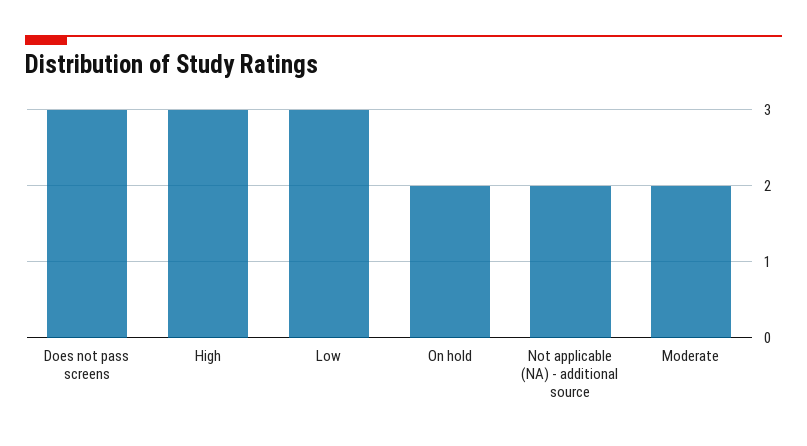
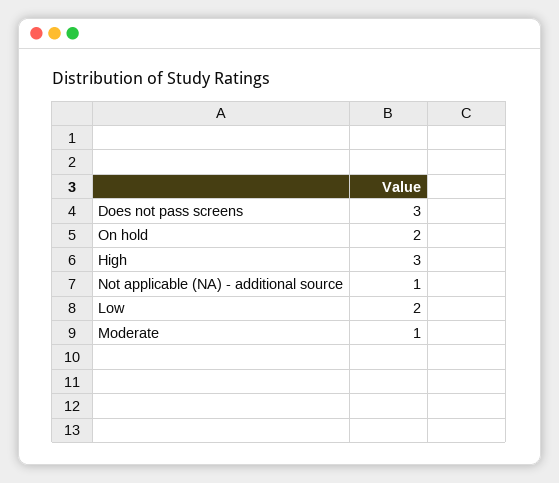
Low: 3 -> 2
Not applicable (NA) - additional source: 2 -> 1
Moderate: 2 -> 1

